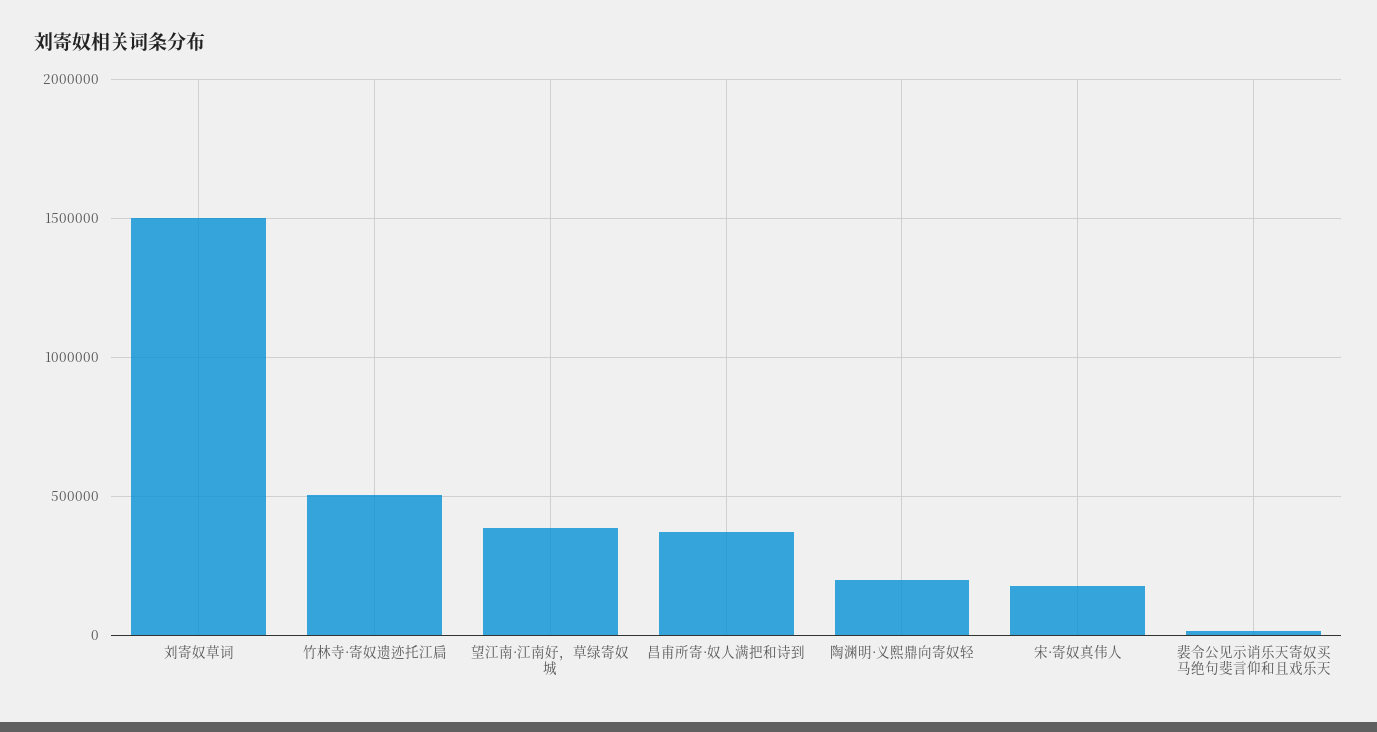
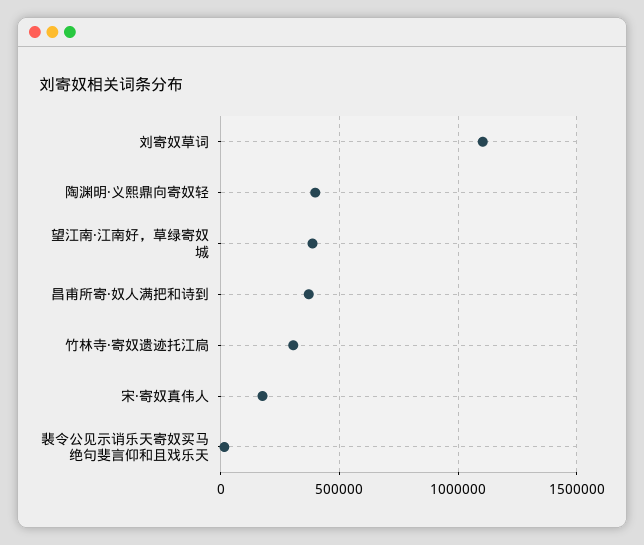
刘寄奴草词: 1500000 -> 1100000
竹林寺·寄奴遗迹托江扃: 500000 -> 300000
陶渊明·义熙鼎向寄奴轻: 200000 -> 400000

